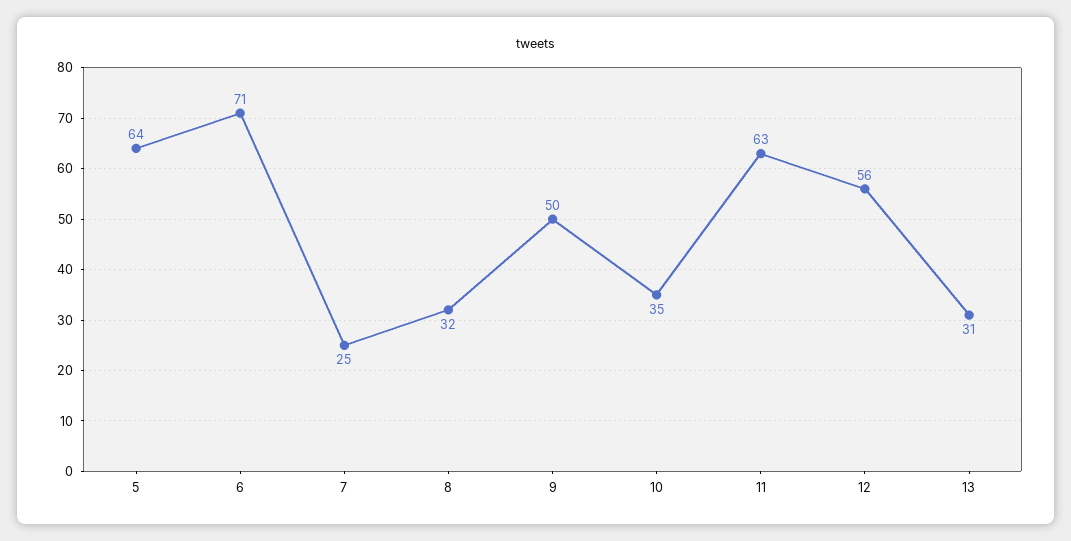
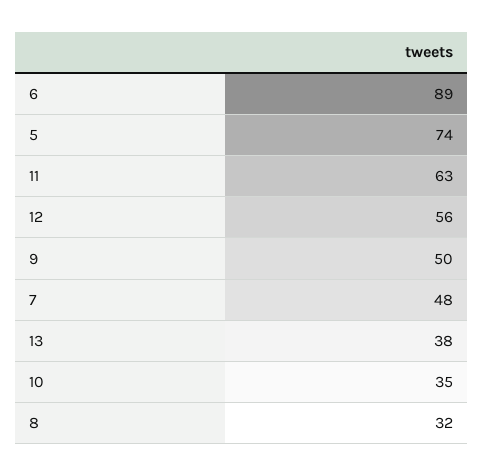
5: 64 -> 74
6: 71 -> 89
7: 25 -> 48
13: 31 -> 38

